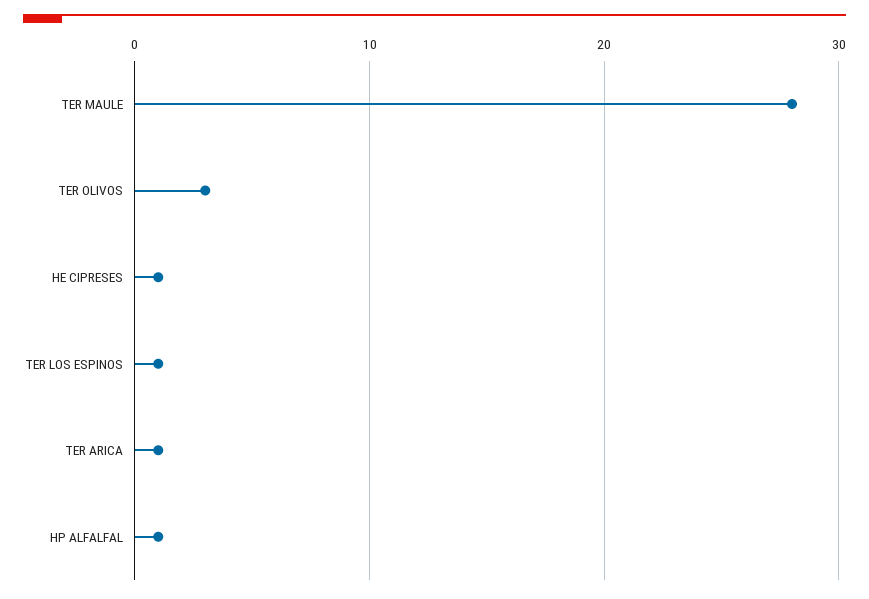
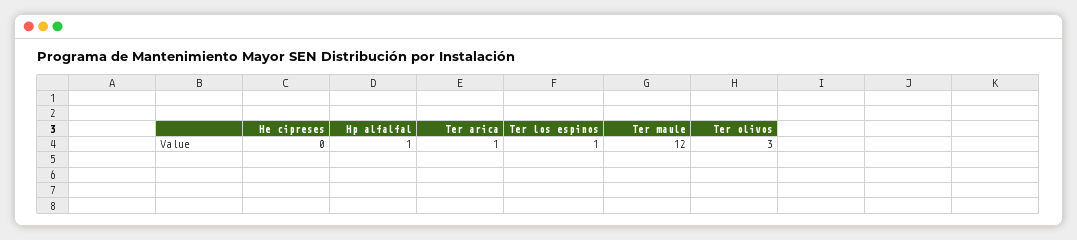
TER MAULE: 28 -> 12
HE CIPRESES: 1 -> 0

